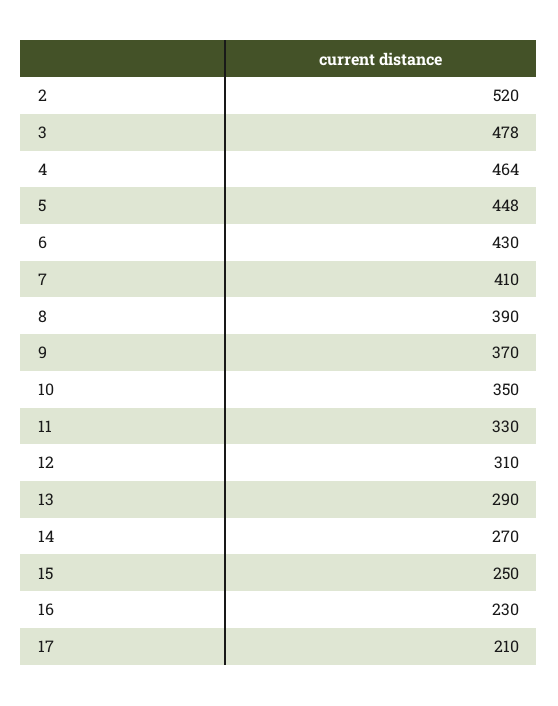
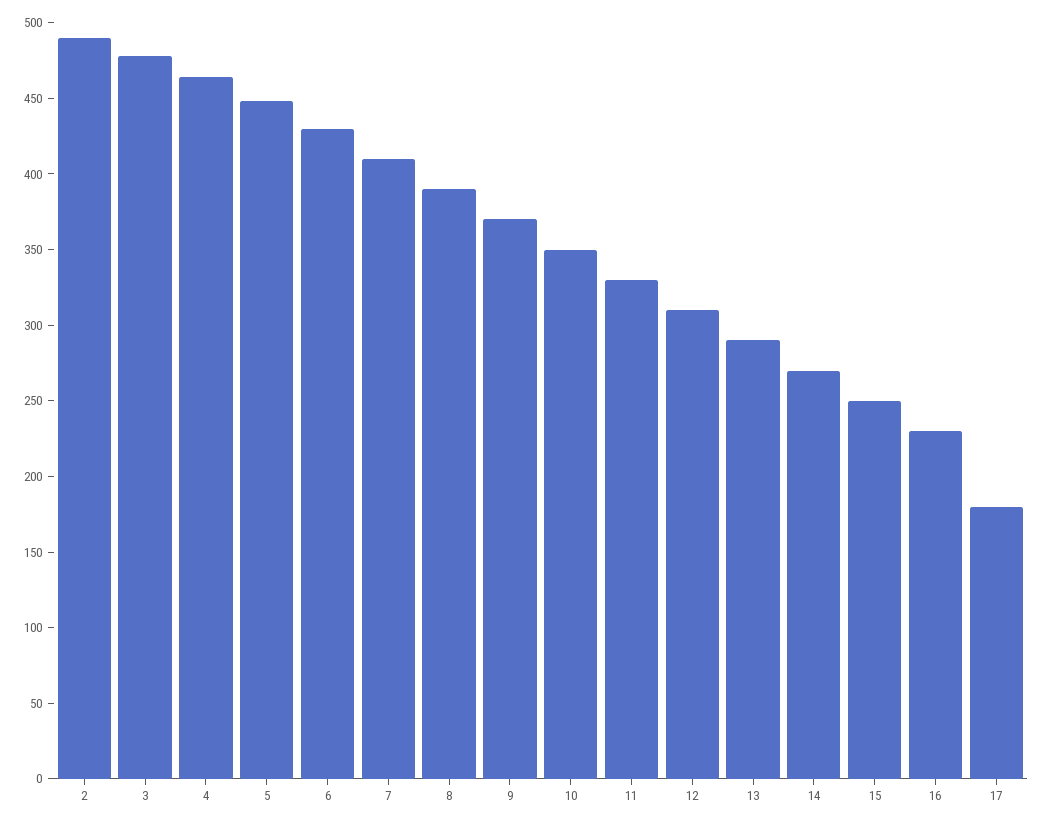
2: 520 -> 490
17: 210 -> 180

